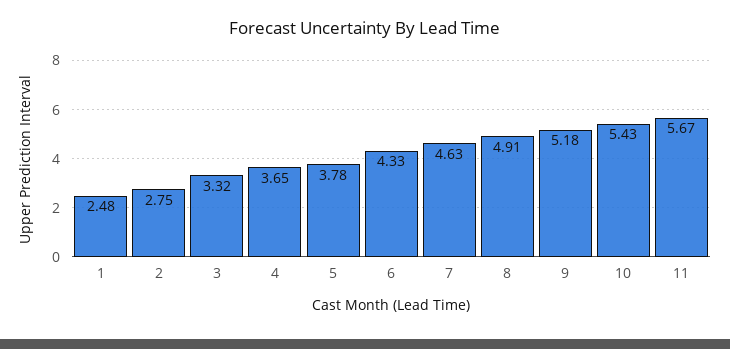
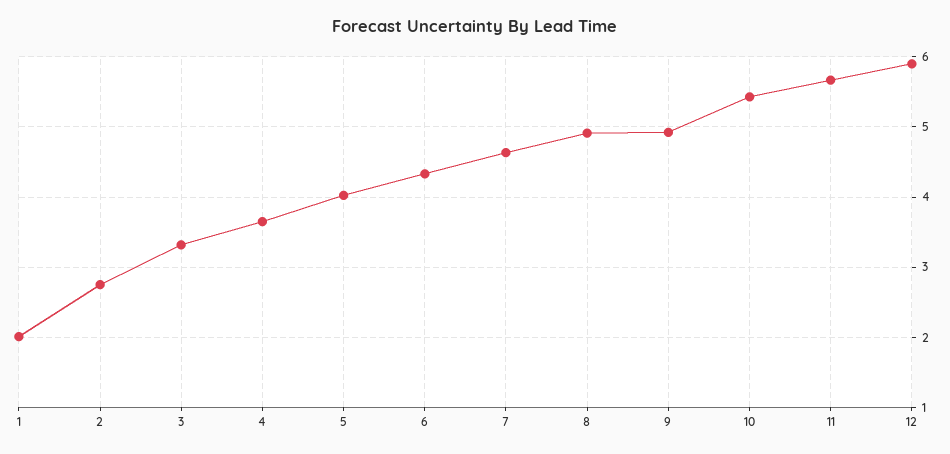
1: 2.48 -> 2
5: 3.78 -> 4
9: 5.18 -> 4.9
12: none -> 5.9

